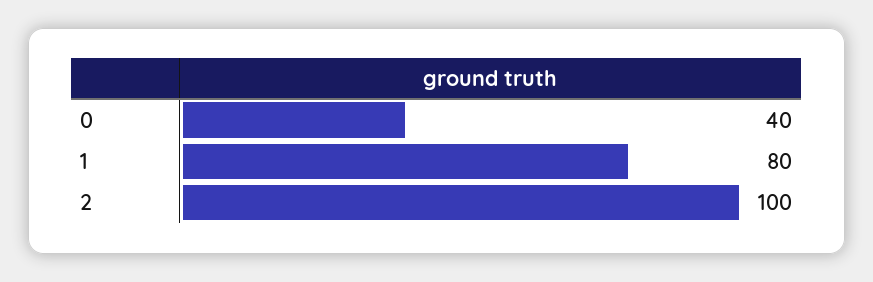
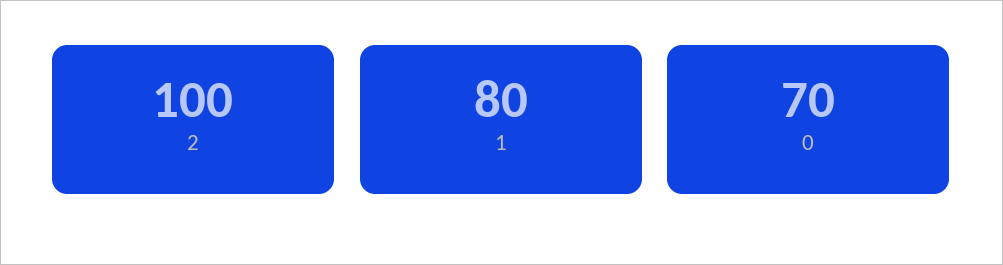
0: 40 -> 70

